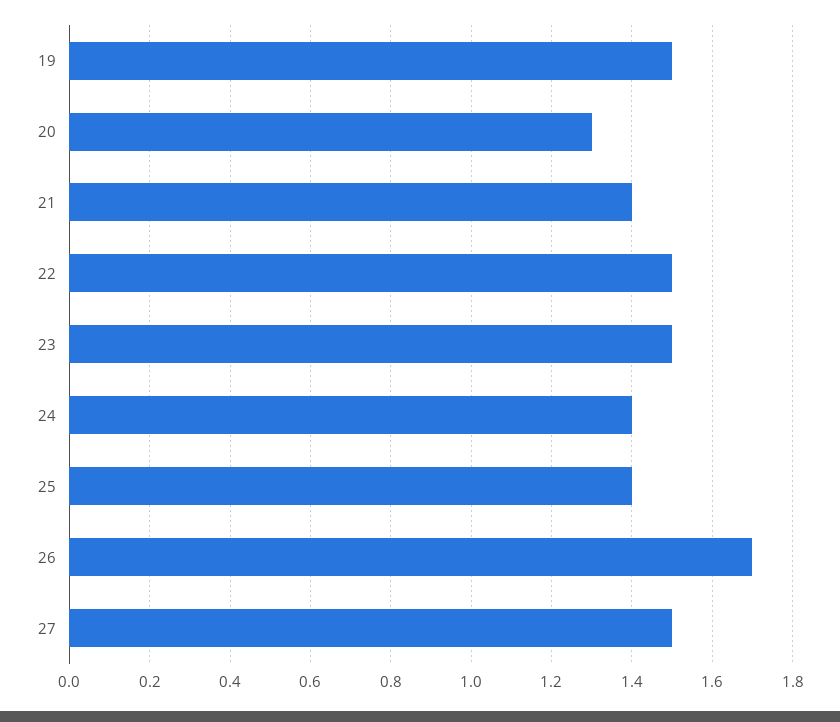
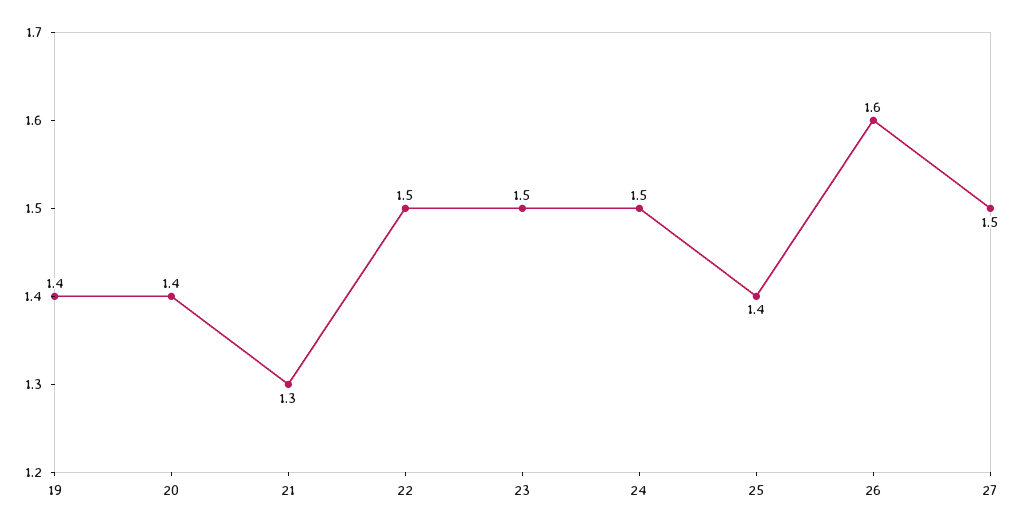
19: 1.5 -> 1.4
20: 1.3 -> 1.4
21: 1.4 -> 1.3
24: 1.4 -> 1.5
26: 1.7 -> 1.6

